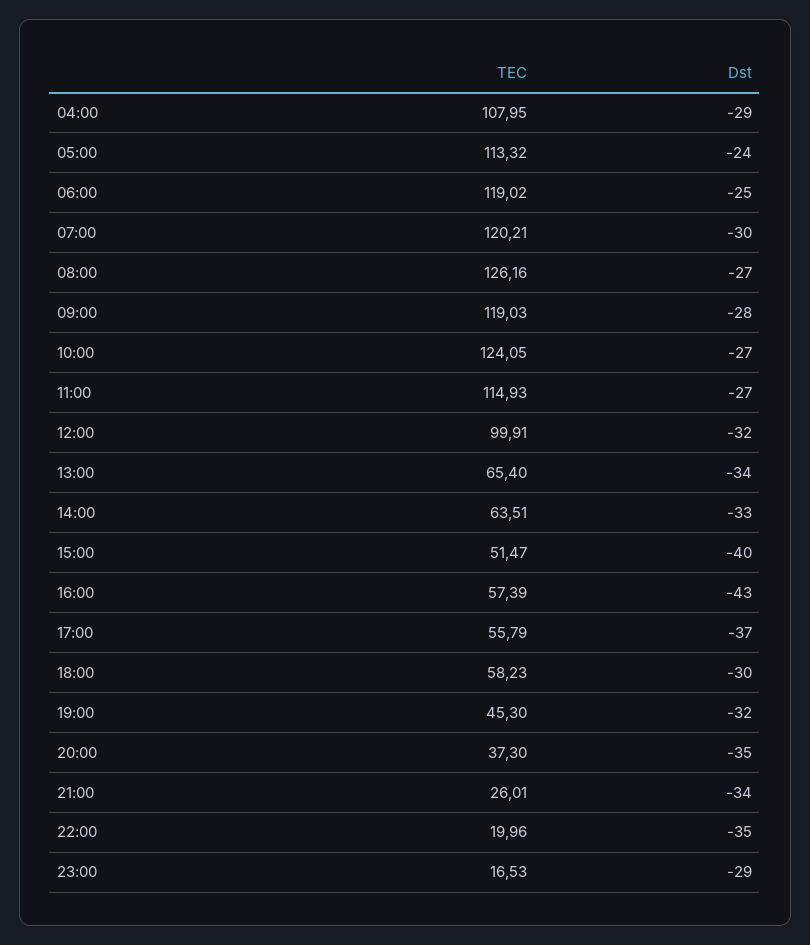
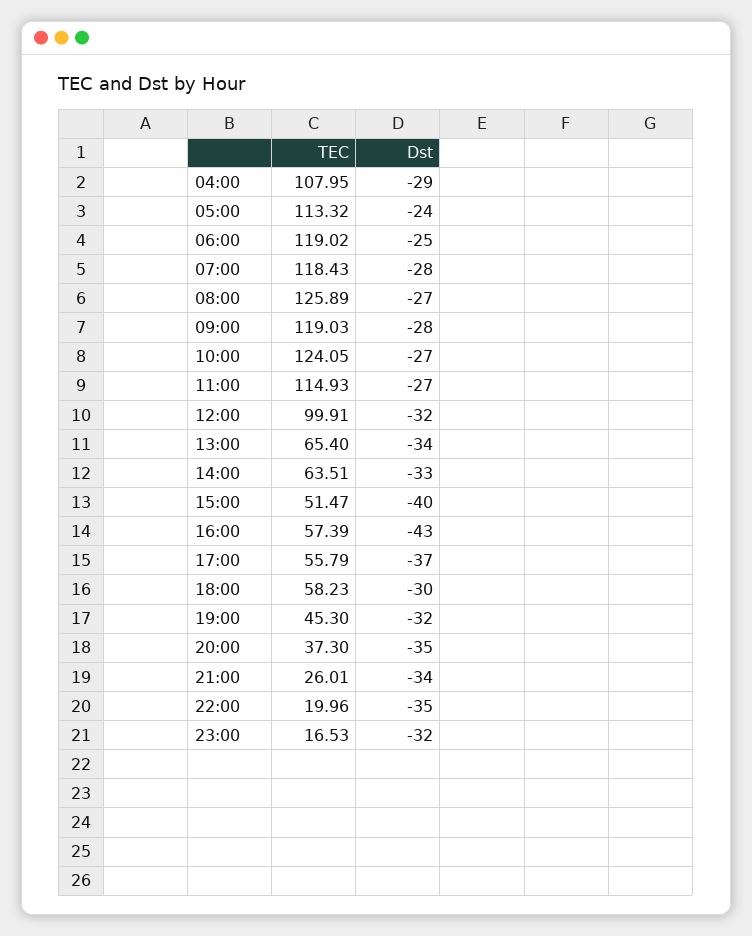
TEC, 07:00: 120.21 -> 118.43
Dst, 07:00: -30 -> -28
TEC, 08:00: 126.16 -> 125.89
Dst, 23:00: -29 -> -32

